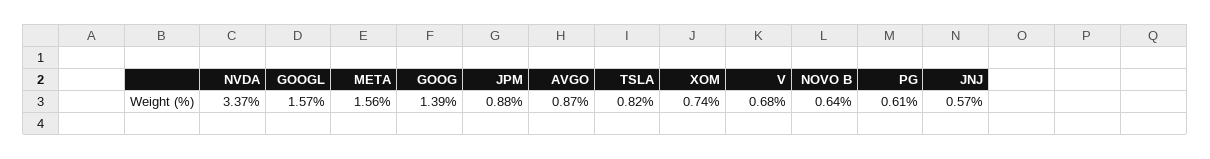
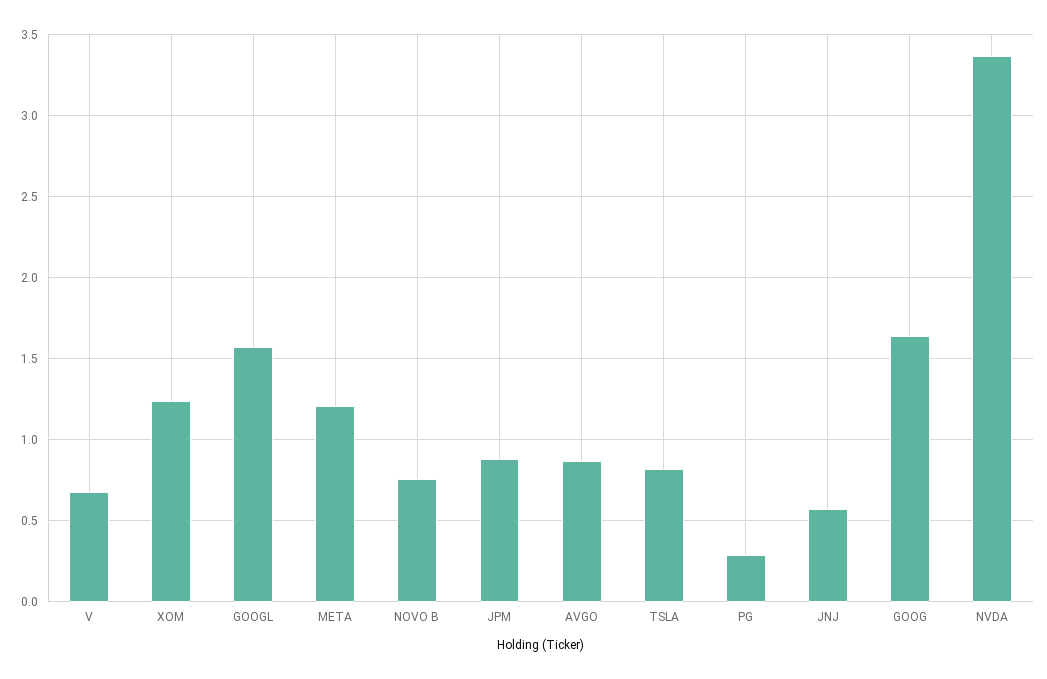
META: 1.56 -> 1.2
GOOG: 1.39 -> 1.65
XOM: 0.74 -> 1.25
NOVO B: 0.64 -> 0.75
PG: 0.61 -> 0.3

